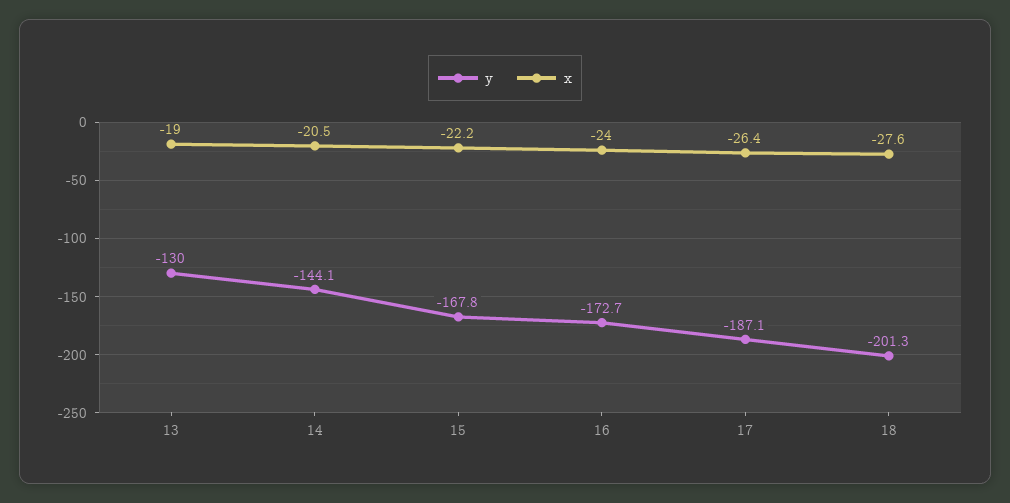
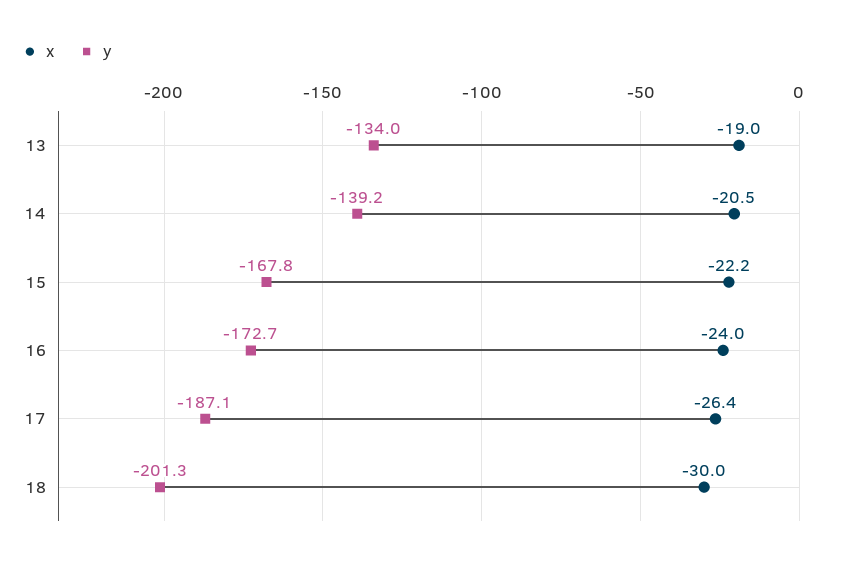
y, 13: -130 -> -134
y, 14: -144.1 -> -139.2
x, 18: -27.6 -> -30

